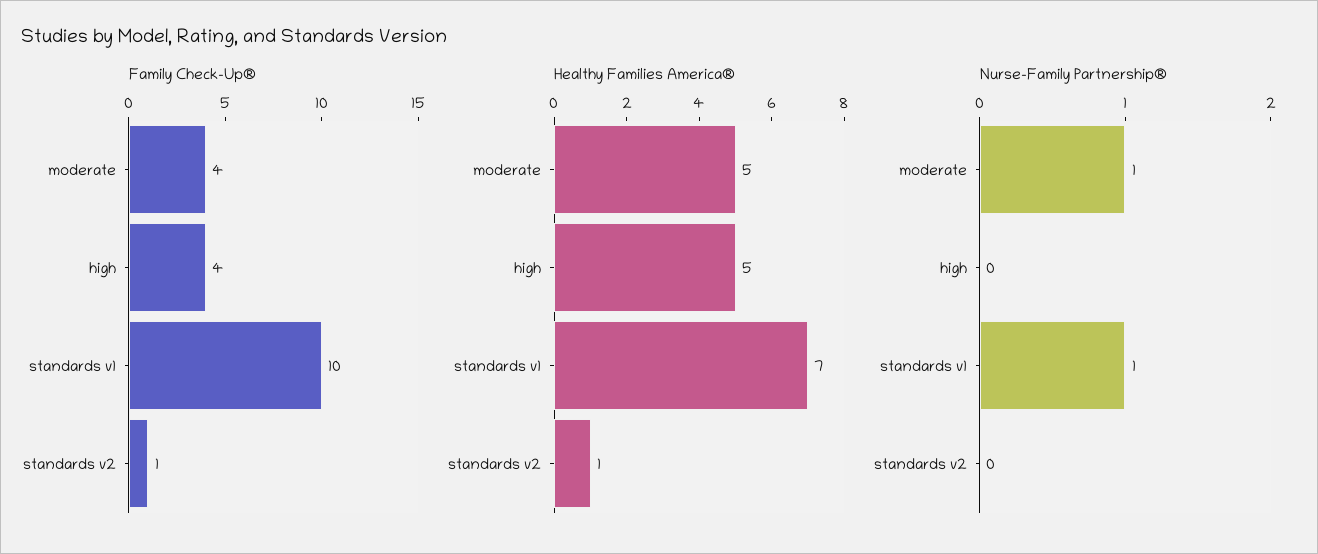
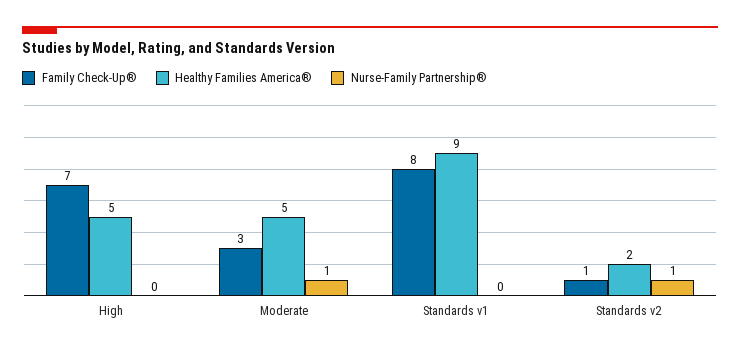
Family Check-Up®, moderate: 4 -> 3
Family Check-Up®, high: 4 -> 7
Family Check-Up®, standards v1: 10 -> 8
Healthy Families America®, standards v1: 7 -> 9
Healthy Families America®, standards v2: 1 -> 2
Nurse-Family Partnership®, standards v1: 1 -> 0
Nurse-Family Partnership®, standards v2: 0 -> 1

